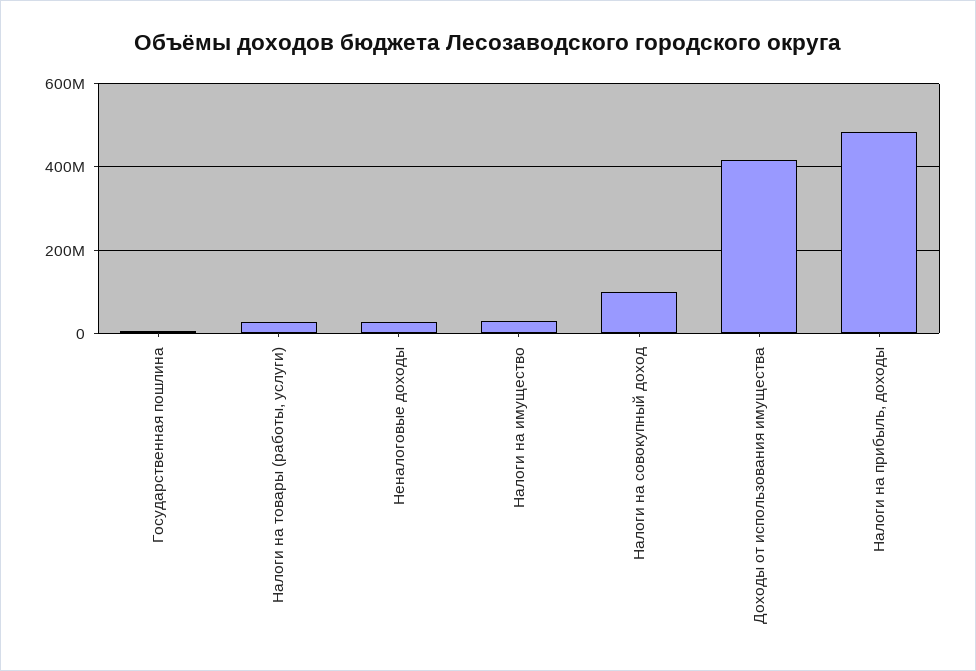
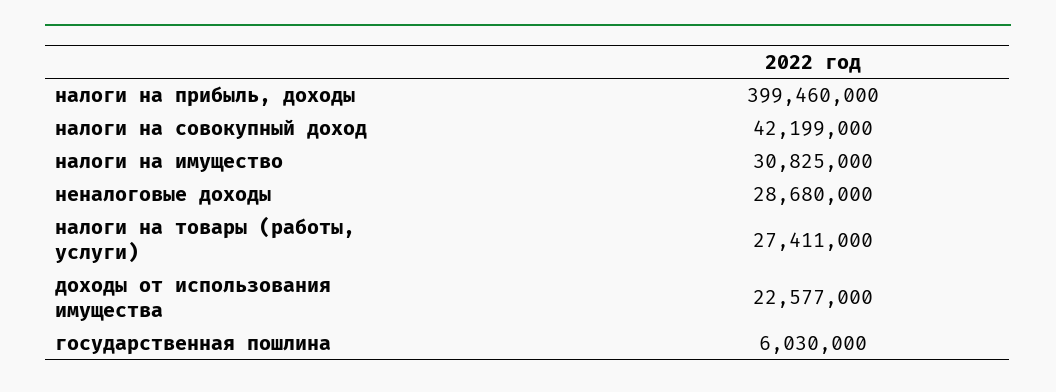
Налоги на совокупный доход: 100000000 -> 42199000
Доходы от использования имущества: 420000000 -> 22577000
Налоги на прибыль, доходы: 480000000 -> 399460000

